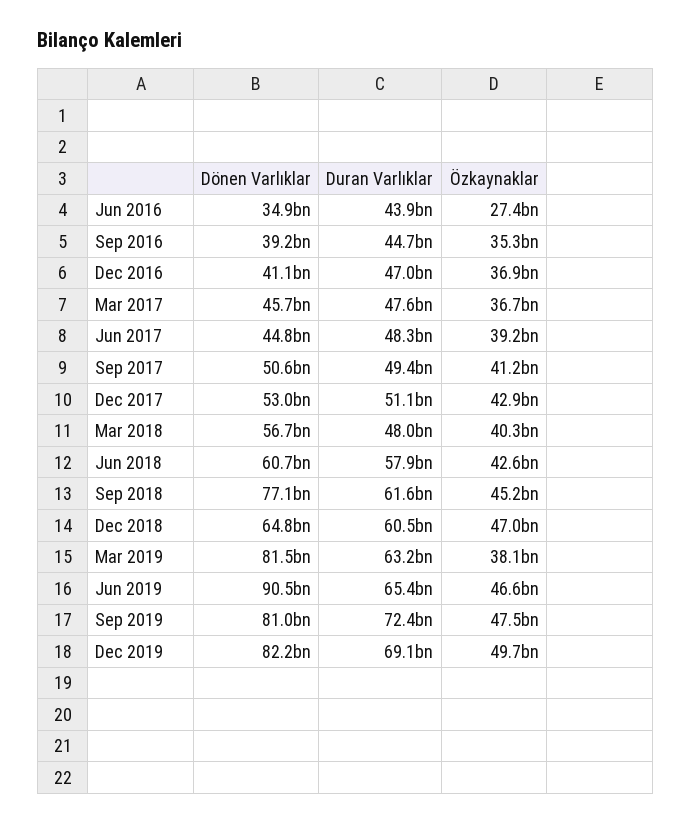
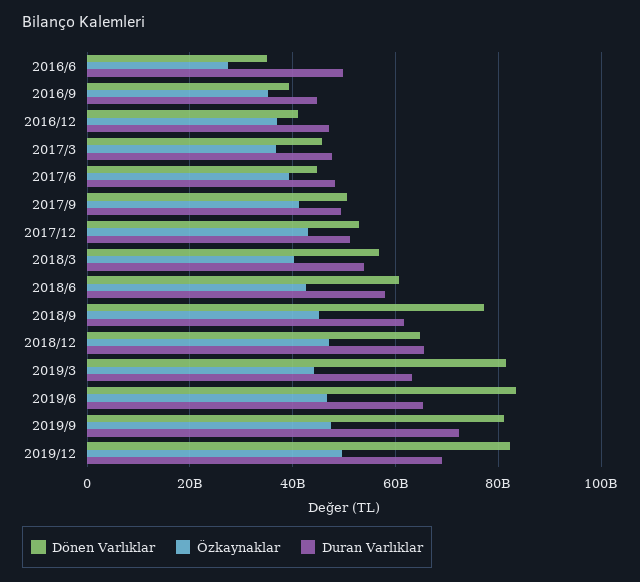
Duran Varlıklar, Jun 2016: 43900000000 -> 50000000000
Duran Varlıklar, Mar 2018: 48000000000 -> 54000000000
Duran Varlıklar, Dec 2018: 60500000000 -> 66000000000
Özkaynaklar, Mar 2019: 38100000000 -> 44000000000
Dönen Varlıklar, Jun 2019: 90500000000 -> 84000000000

